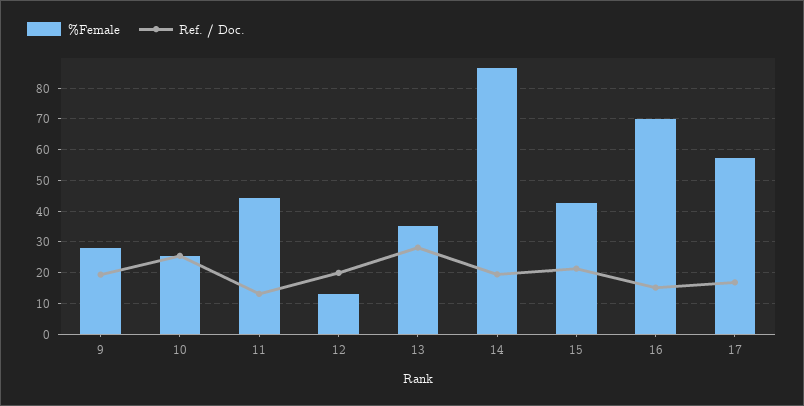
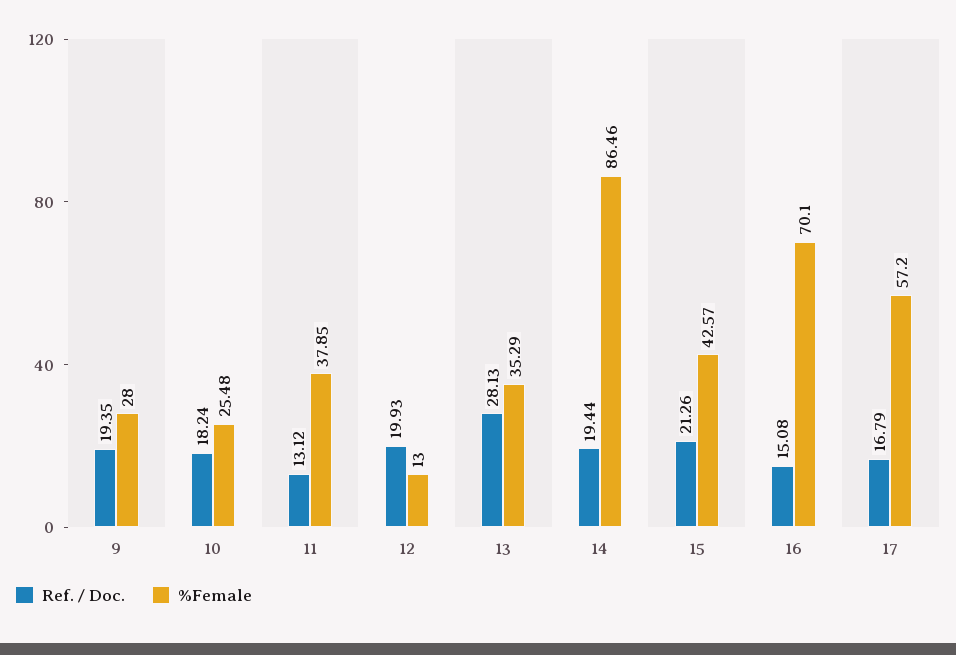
Ref. / Doc., 10: 26 -> 18.24
%Female, 11: 44 -> 37.85

